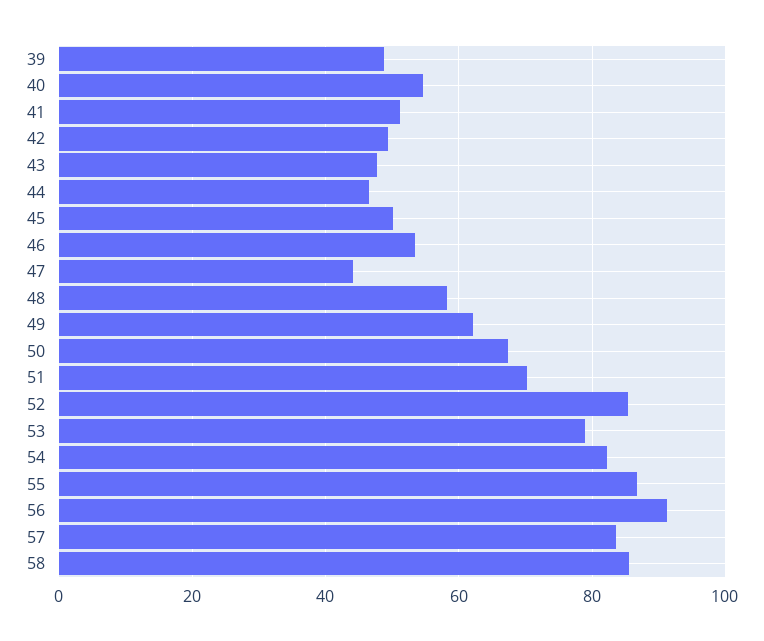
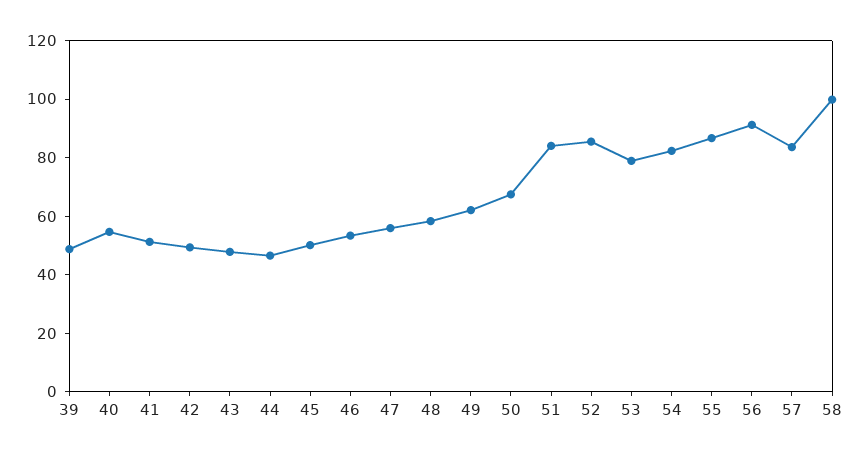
47: 44 -> 55
51: 70 -> 85
58: 86 -> 100

